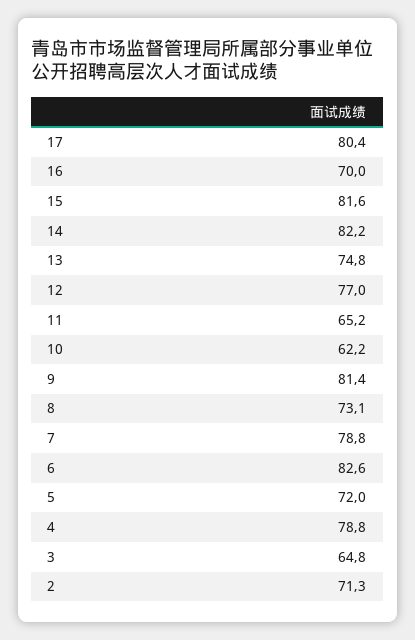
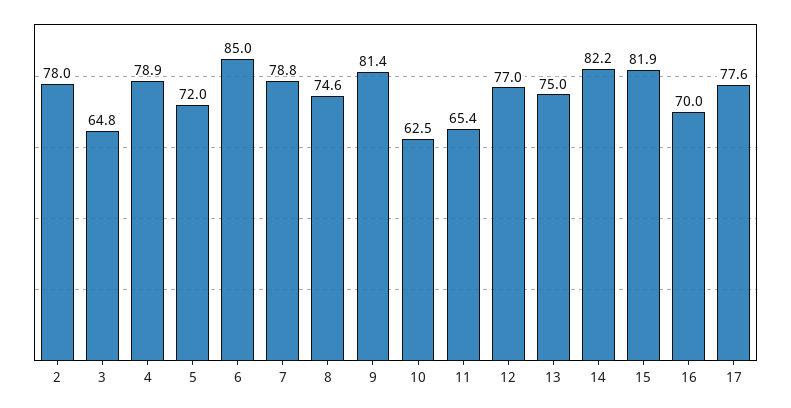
17: 80.4 -> 77.6
15: 81.6 -> 81.9
13: 74.8 -> 75
11: 65.2 -> 65.4
10: 62.2 -> 62.5
8: 73.1 -> 74.6
6: 82.6 -> 85
4: 78.8 -> 78.9
2: 71.3 -> 78

